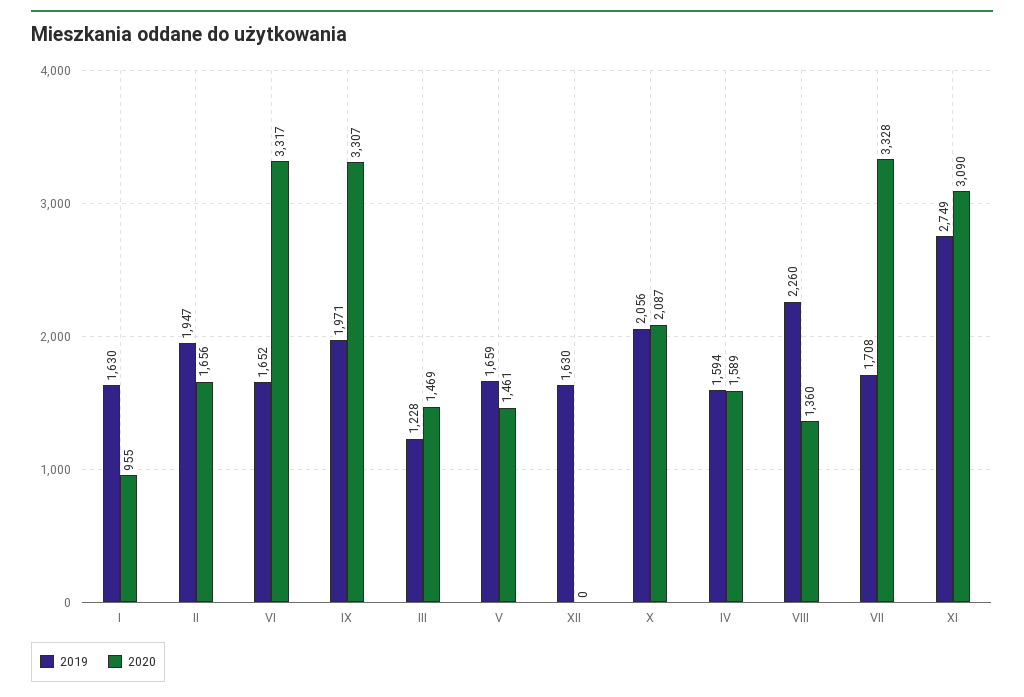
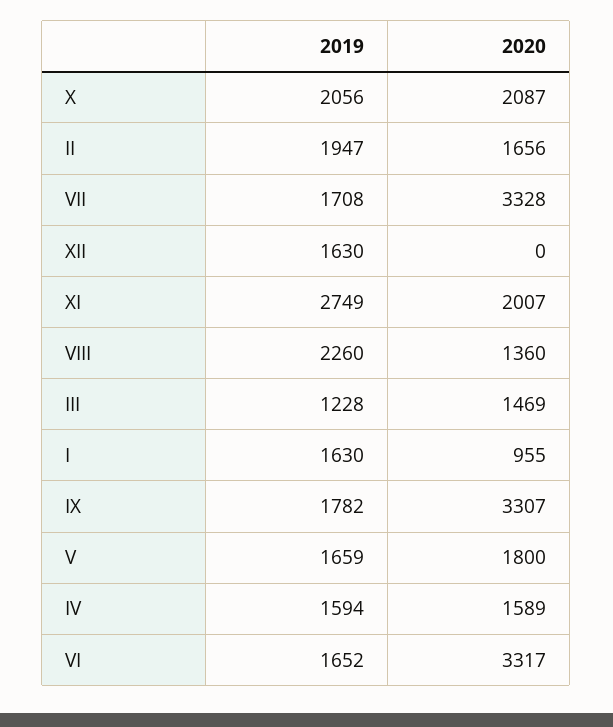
2019, IX: 1971 -> 1782
2020, V: 1461 -> 1800
2020, XI: 3090 -> 2007

